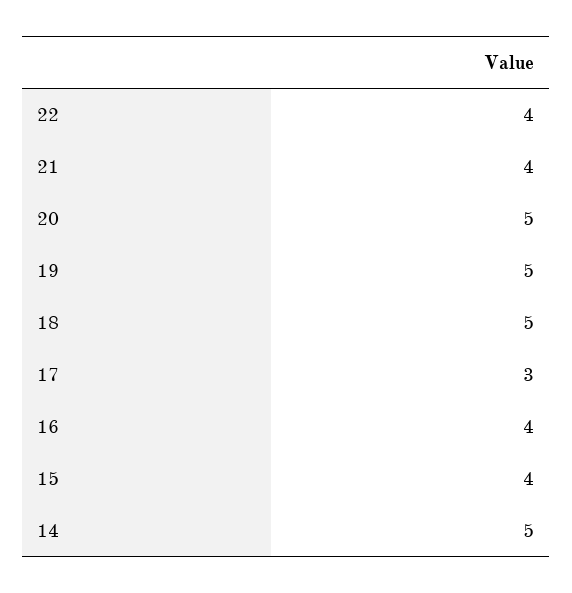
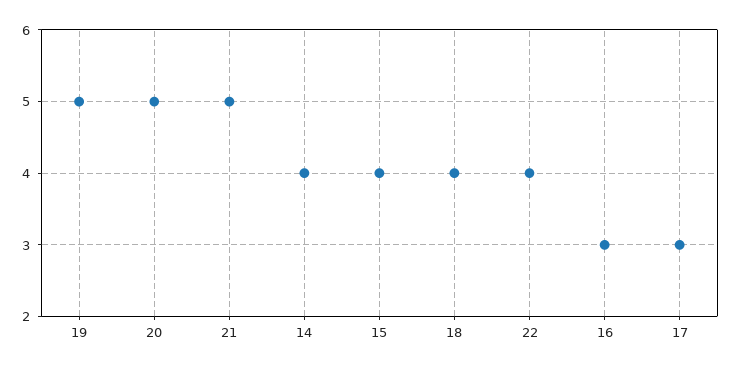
21: 4 -> 5
18: 5 -> 4
16: 4 -> 3
14: 5 -> 4

